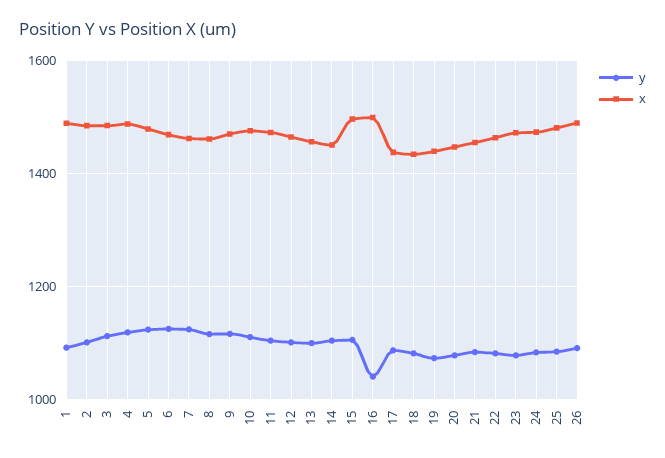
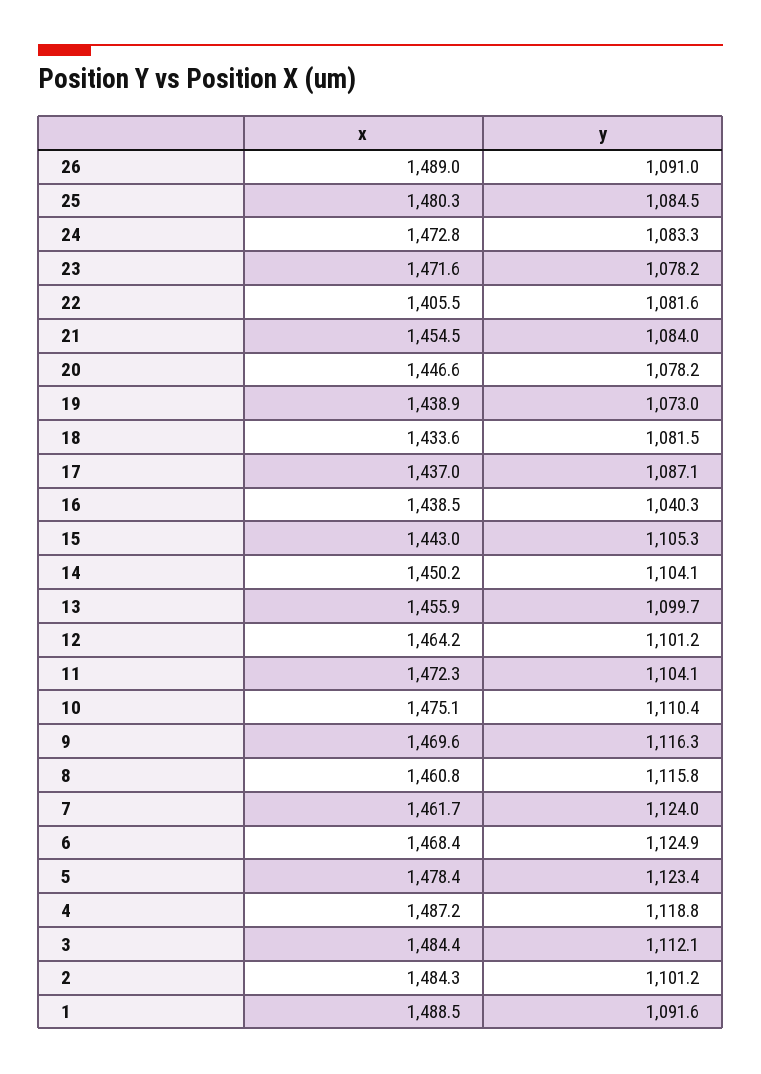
x, 15: 1500 -> 1443
x, 16: 1500 -> 1438.5
x, 22: 1460 -> 1405.5

